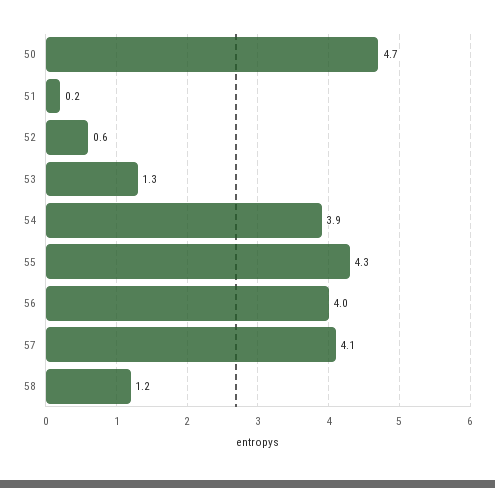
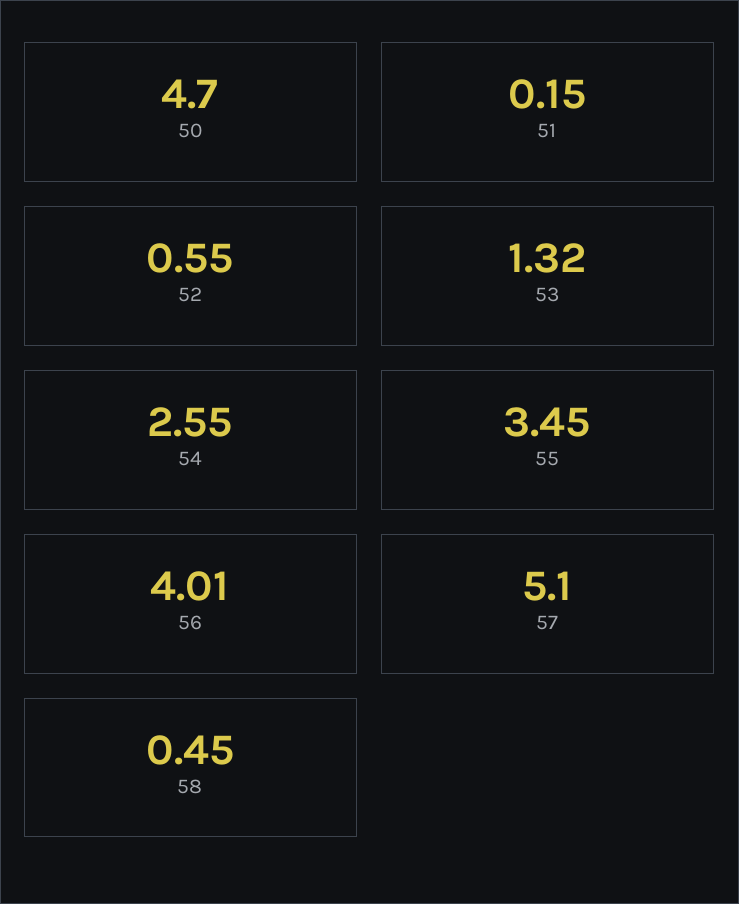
54: 3.9 -> 2.55
55: 4.3 -> 3.45
57: 4.1 -> 5.1
58: 1.2 -> 0.45

